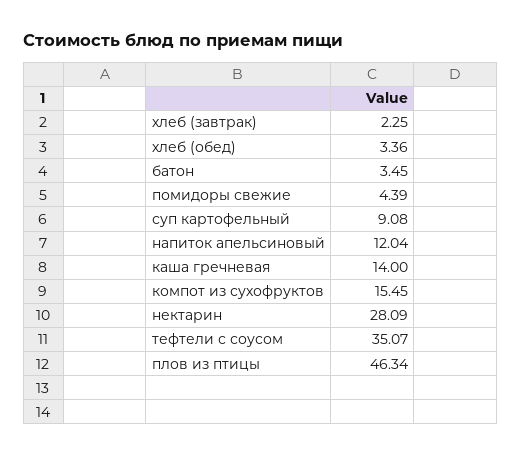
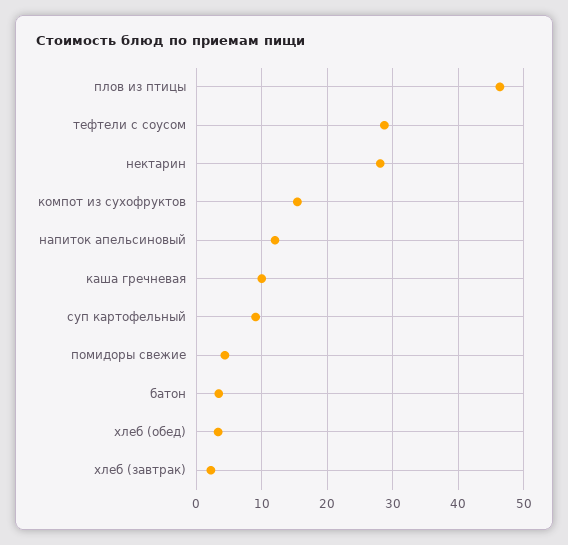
каша гречневая: 14 -> 10
тефтели с соусом: 35.07 -> 29

